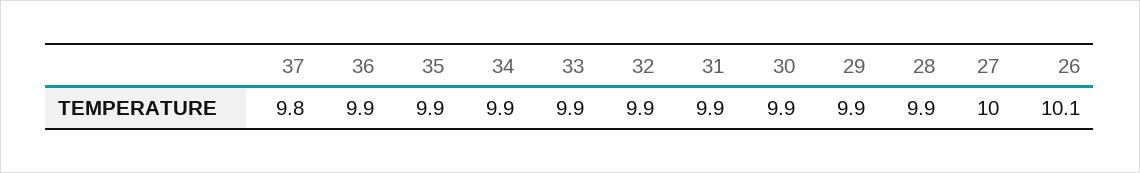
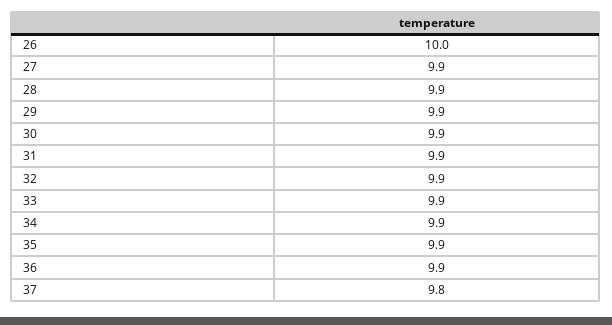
27: 10 -> 9.9
26: 10.1 -> 10

